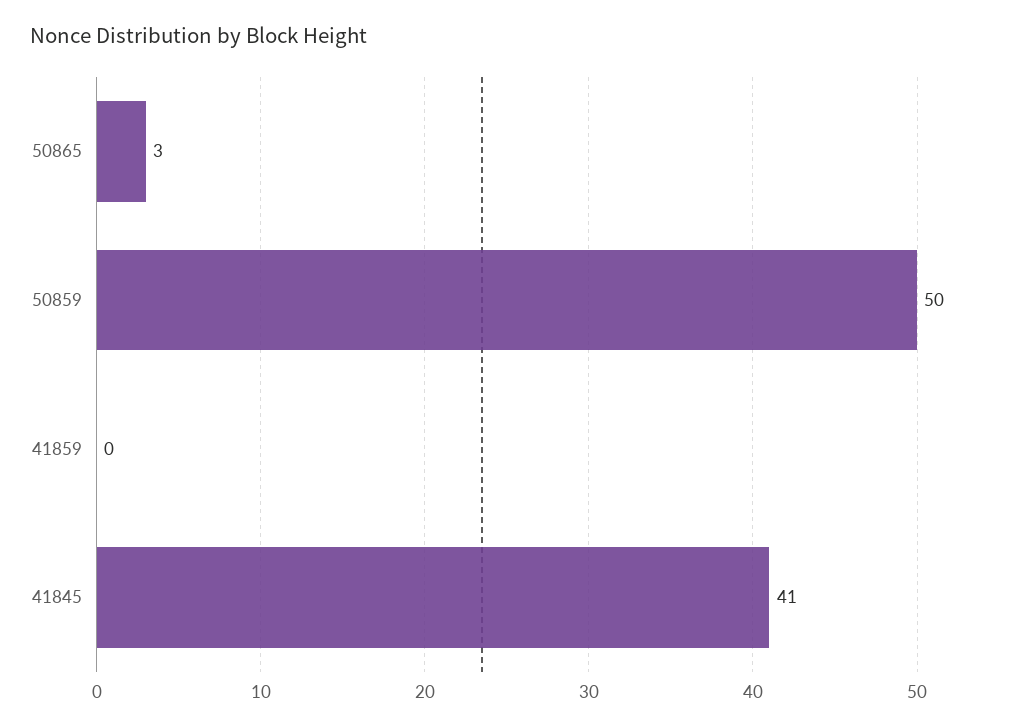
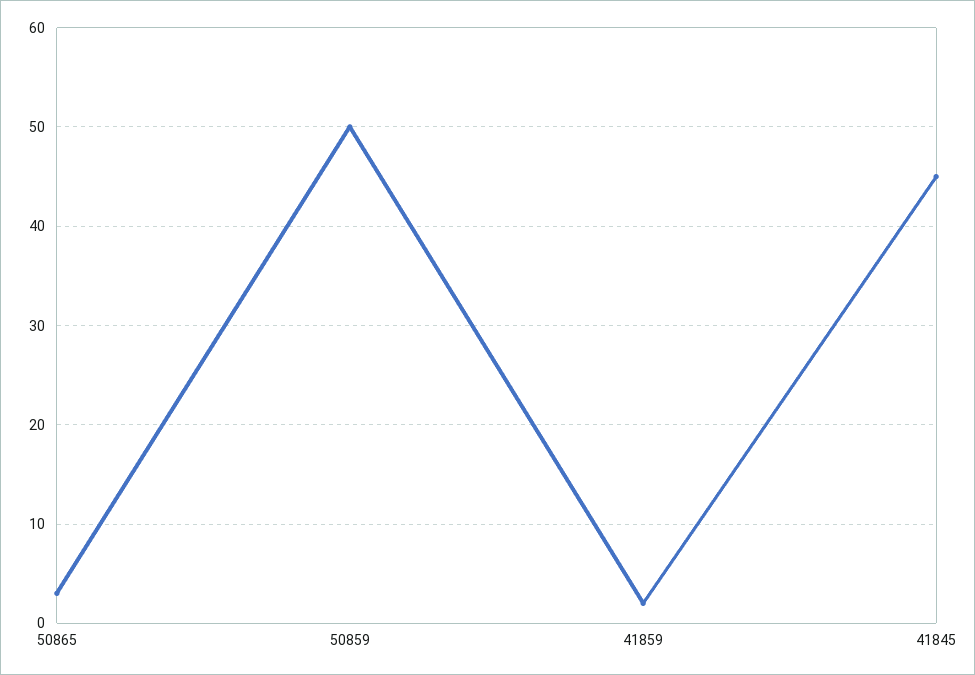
41859: 0 -> 2
41845: 41 -> 45

